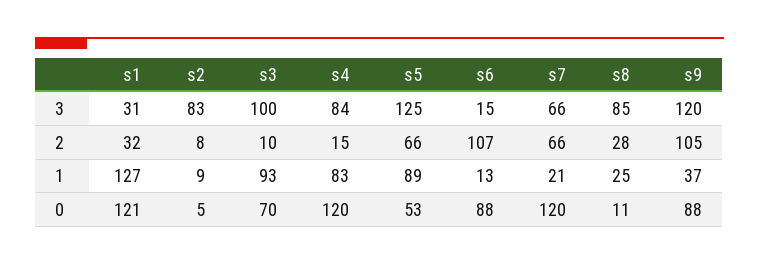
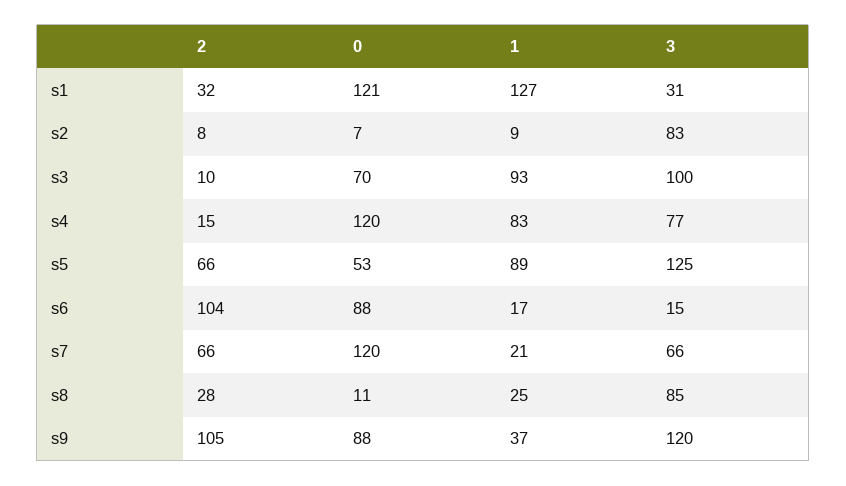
s4, 3: 84 -> 77
s6, 2: 107 -> 104
s6, 1: 13 -> 17
s2, 0: 5 -> 7

